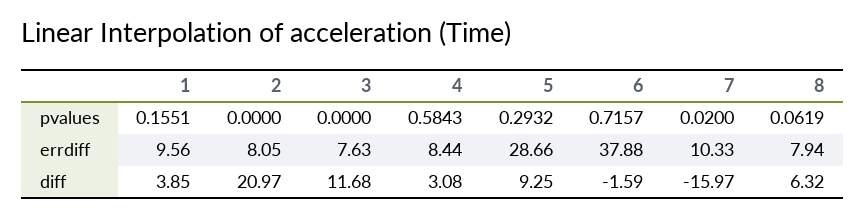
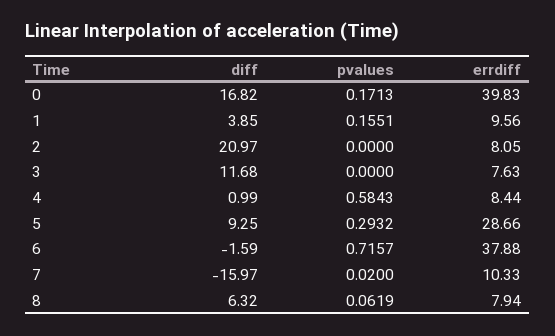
4, diff: 3.08 -> 0.99
0, diff: none -> 16.82
0, pvalues: none -> 0.1713
0, errdiff: none -> 39.83

